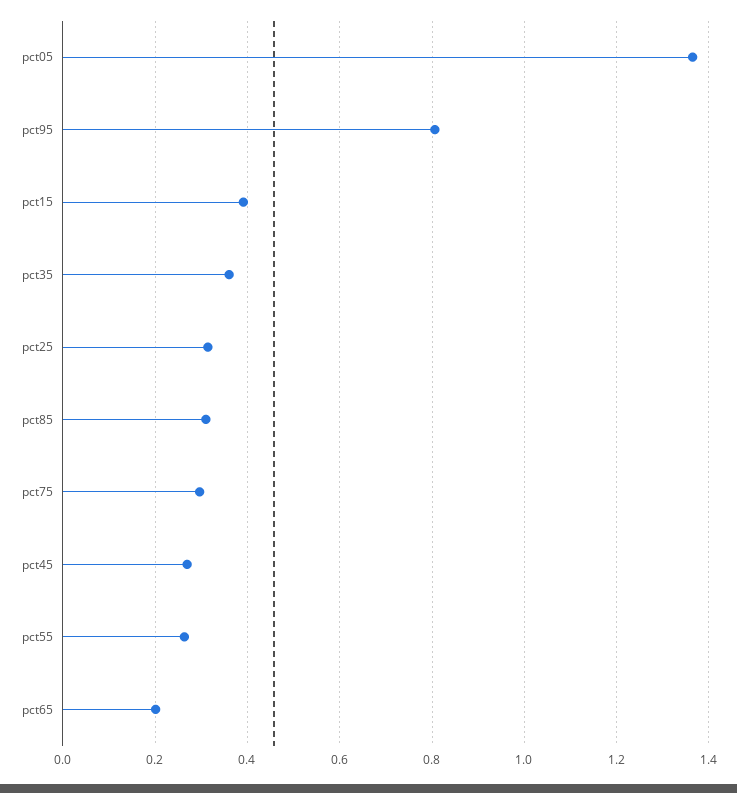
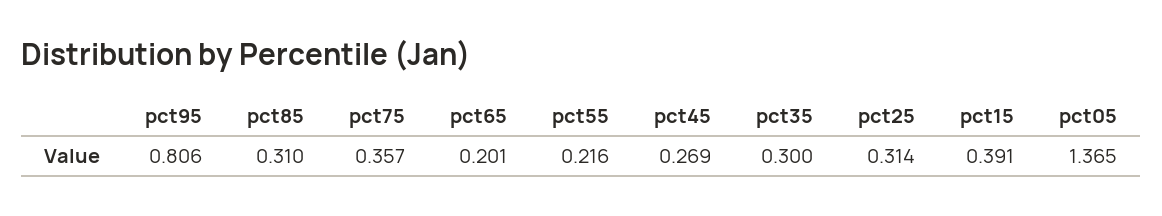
pct35: 0.36 -> 0.3
pct75: 0.3 -> 0.357
pct55: 0.26 -> 0.216

